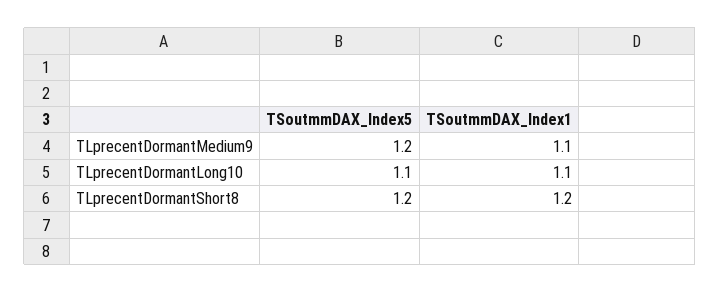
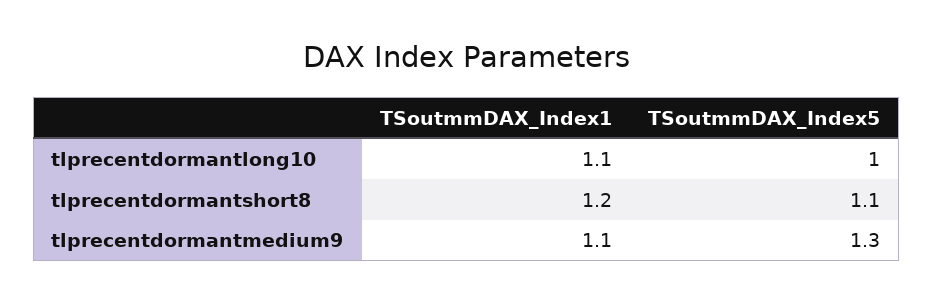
TSoutmmDAX_Index5, TLprecentDormantMedium9: 1.2 -> 1.3
TSoutmmDAX_Index5, TLprecentDormantLong10: 1.1 -> 1
TSoutmmDAX_Index5, TLprecentDormantShort8: 1.2 -> 1.1

